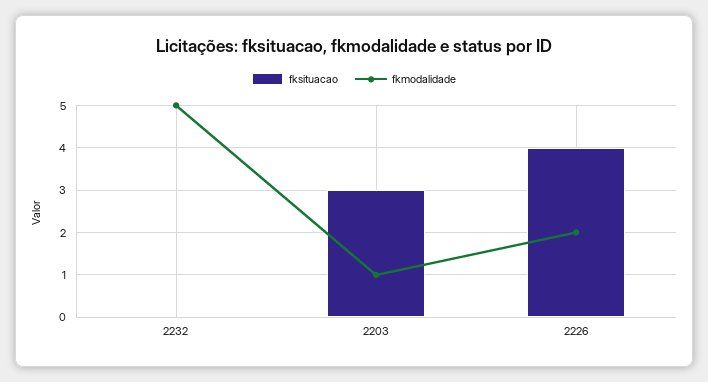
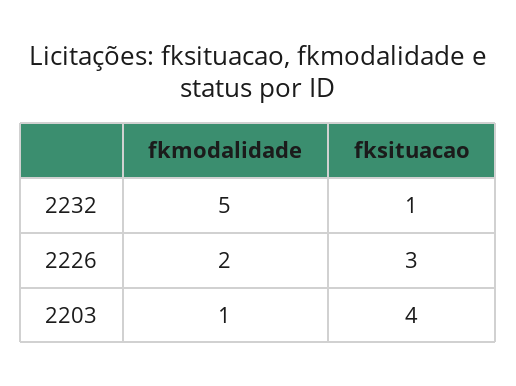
fksituacao, 2232: 0 -> 1
fksituacao, 2203: 3 -> 4
fksituacao, 2226: 4 -> 3

